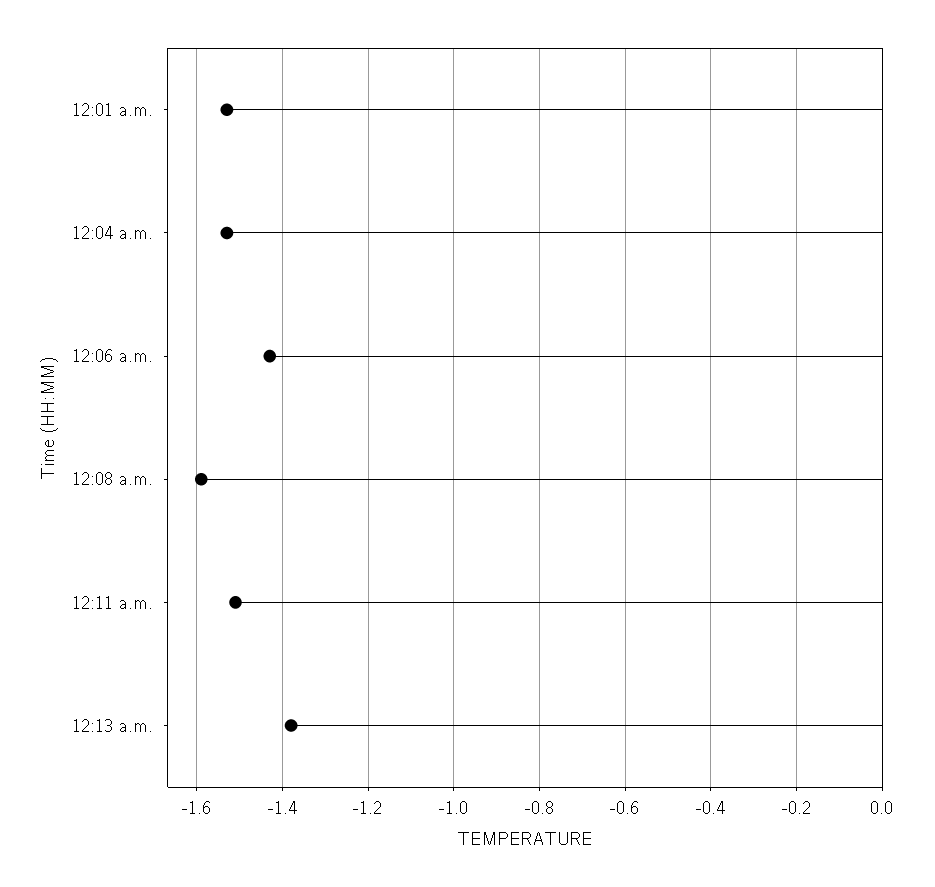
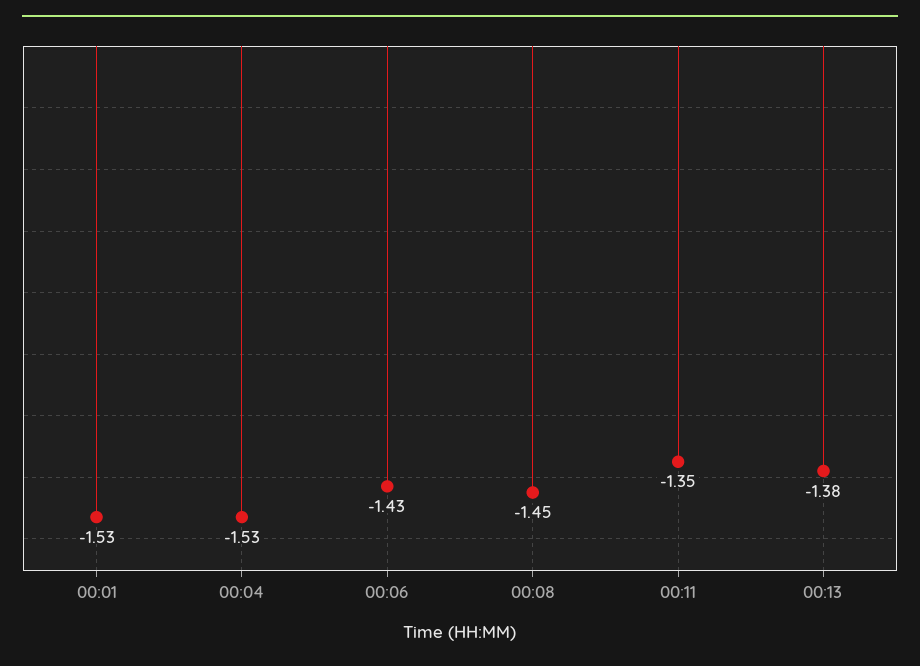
12:08 a.m.: -1.6 -> -1.45
12:11 a.m.: -1.5 -> -1.35

